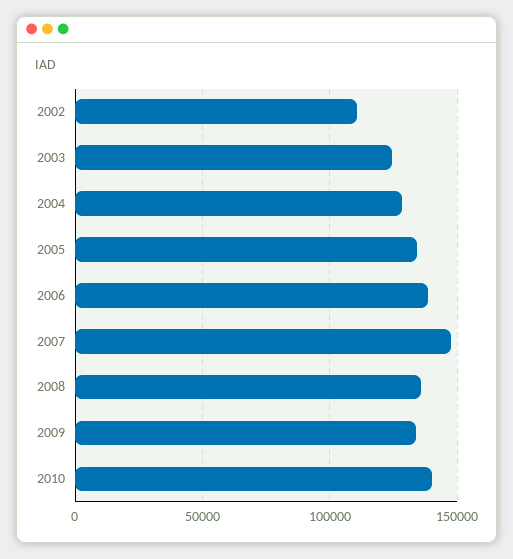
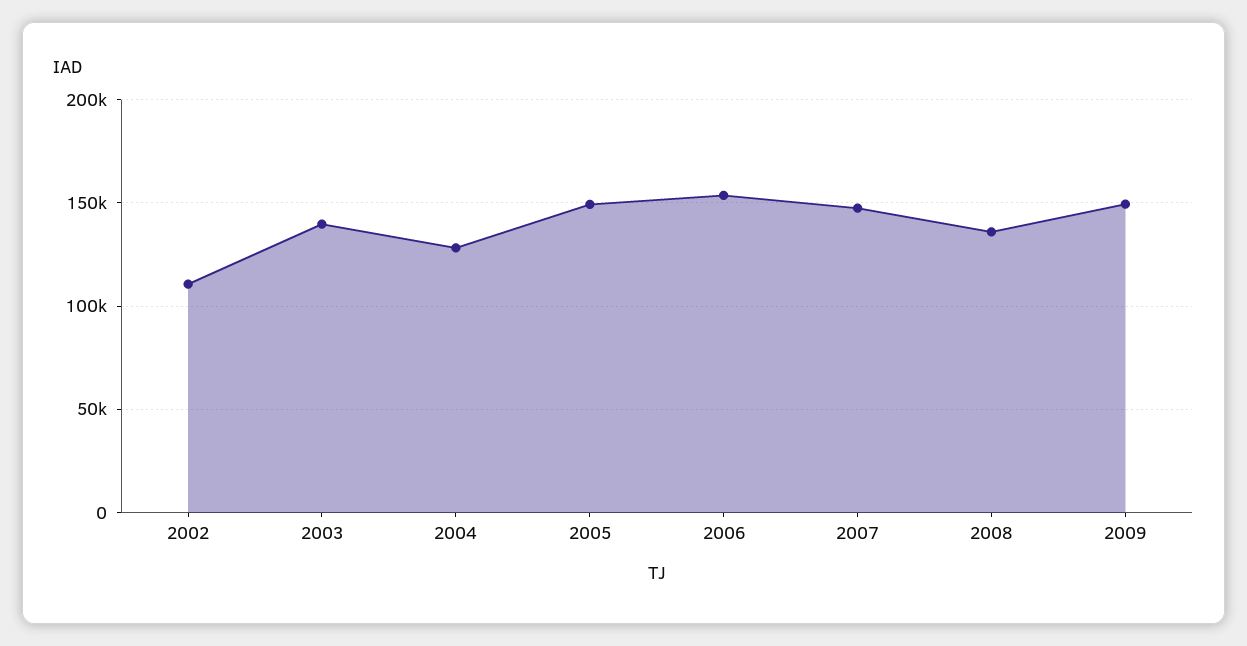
2003: 125000 -> 140000
2005: 135000 -> 150000
2006: 140000 -> 155000
2009: 135000 -> 150000
2010: 140000 -> none

